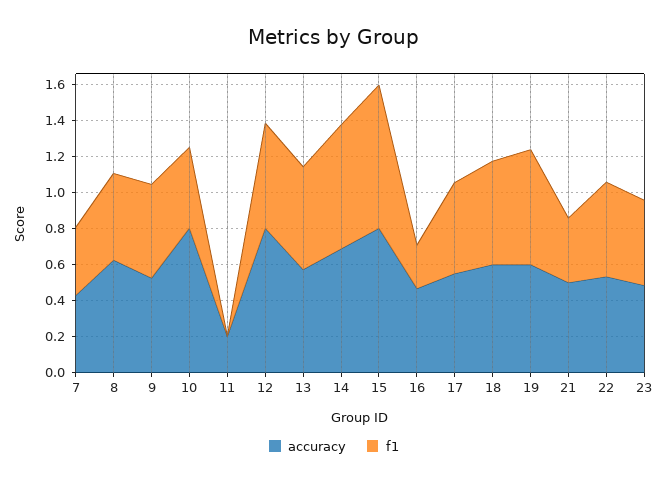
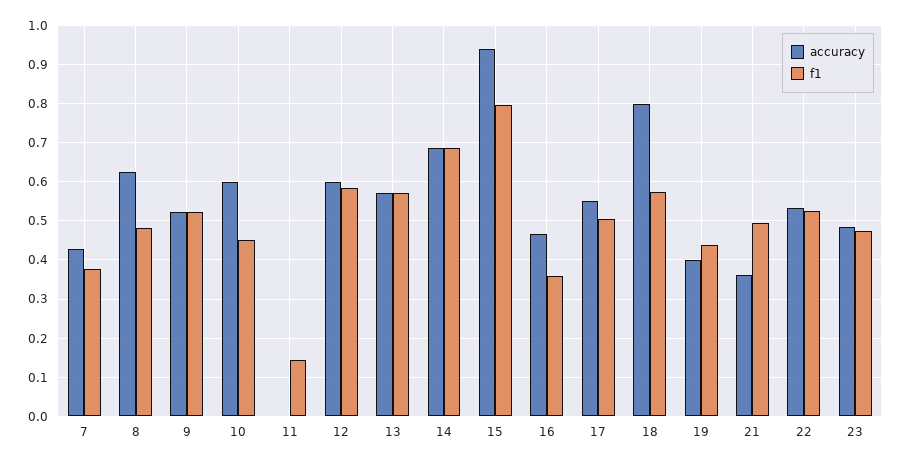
accuracy, 10: 0.8 -> 0.6
accuracy, 11: 0.2 -> 0
f1, 11: 0 -> 0.14
accuracy, 12: 0.8 -> 0.6
accuracy, 15: 0.8 -> 0.94
f1, 16: 0.25 -> 0.36
accuracy, 18: 0.6 -> 0.8
accuracy, 19: 0.6 -> 0.4
f1, 19: 0.65 -> 0.44
accuracy, 21: 0.5 -> 0.36
f1, 21: 0.35 -> 0.5

